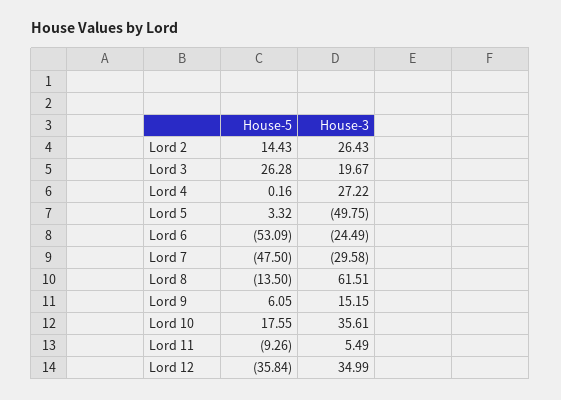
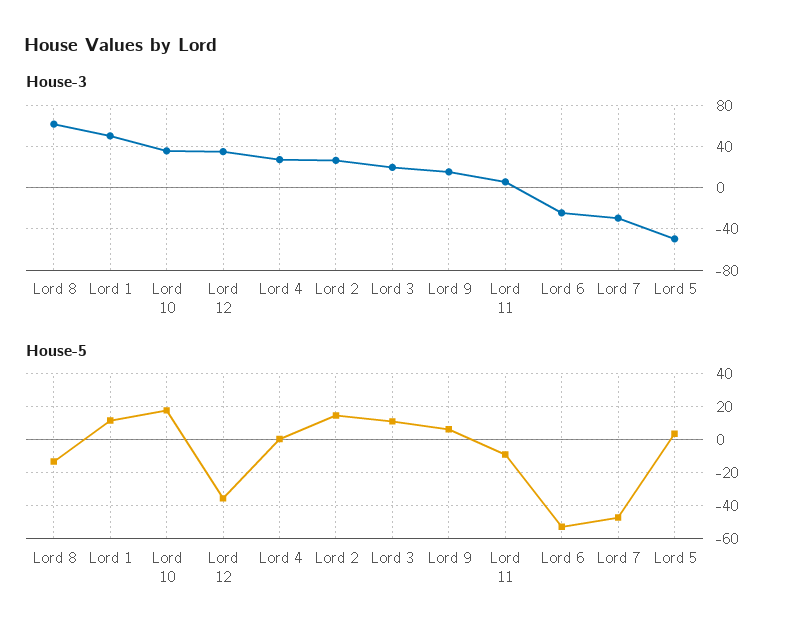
House-5, Lord 3: 26.28 -> 10
House-3, Lord 1: none -> 50
House-5, Lord 1: none -> 10

